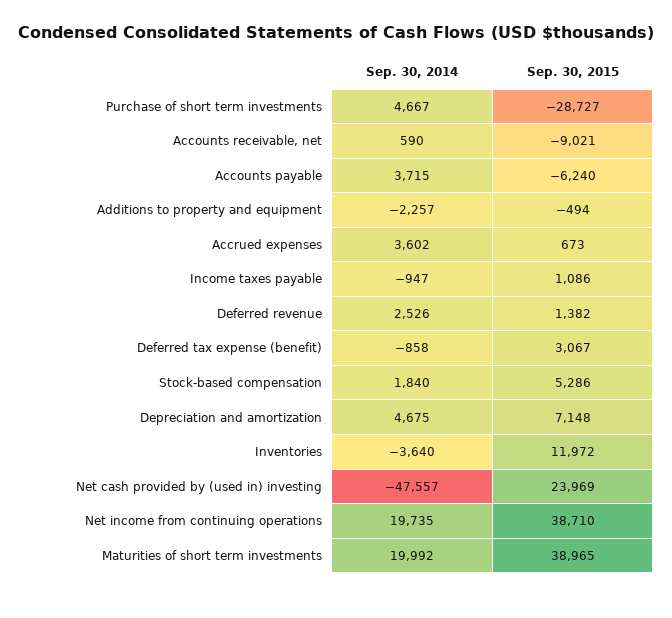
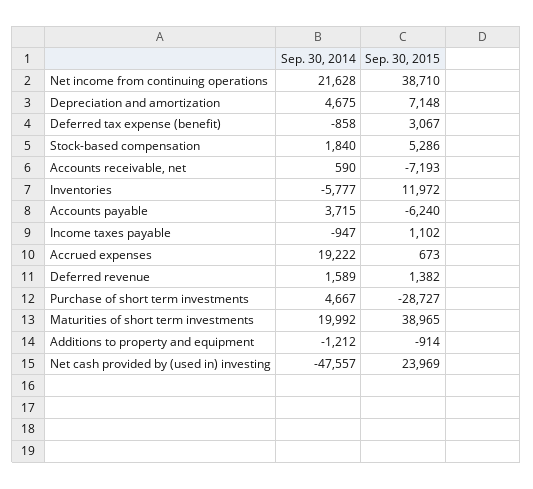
Sep. 30, 2015, Accounts receivable, net: -9021 -> -7193
Sep. 30, 2014, Additions to property and equipment: -2257 -> -1212
Sep. 30, 2015, Additions to property and equipment: -494 -> -914
Sep. 30, 2014, Accrued expenses: 3602 -> 19222
Sep. 30, 2015, Income taxes payable: 1086 -> 1102
Sep. 30, 2014, Deferred revenue: 2526 -> 1589
Sep. 30, 2014, Inventories: -3640 -> -5777
Sep. 30, 2014, Net income from continuing operations: 19735 -> 21628

